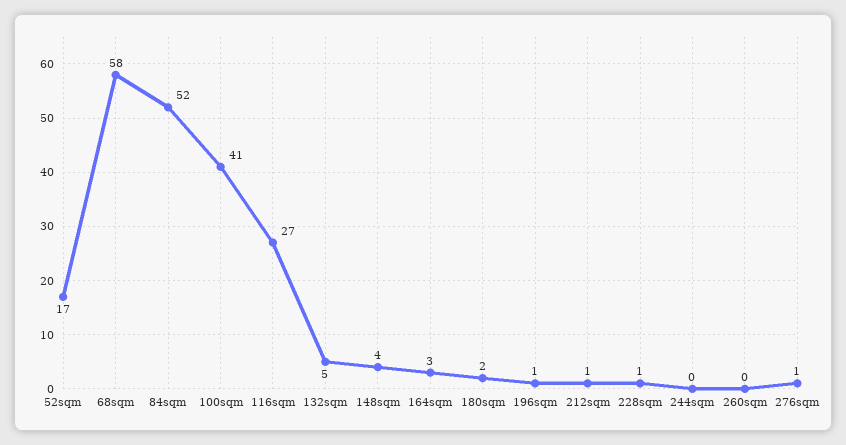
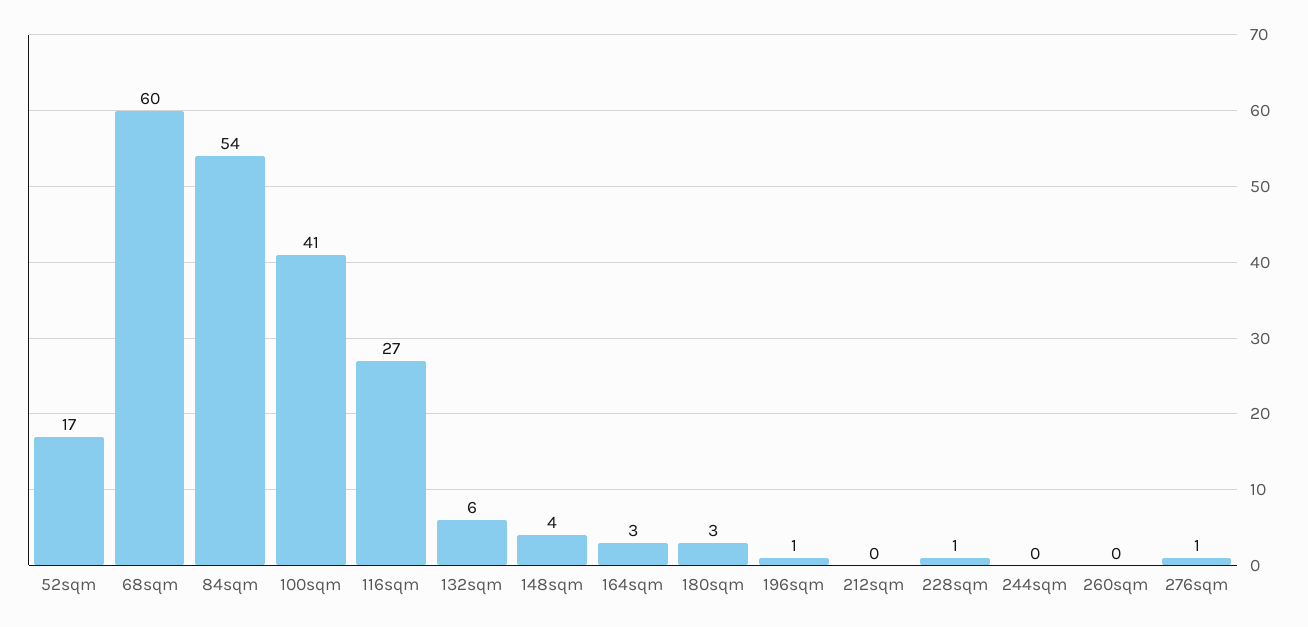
68sqm: 58 -> 60
84sqm: 52 -> 54
132sqm: 5 -> 6
180sqm: 2 -> 3
212sqm: 1 -> 0

